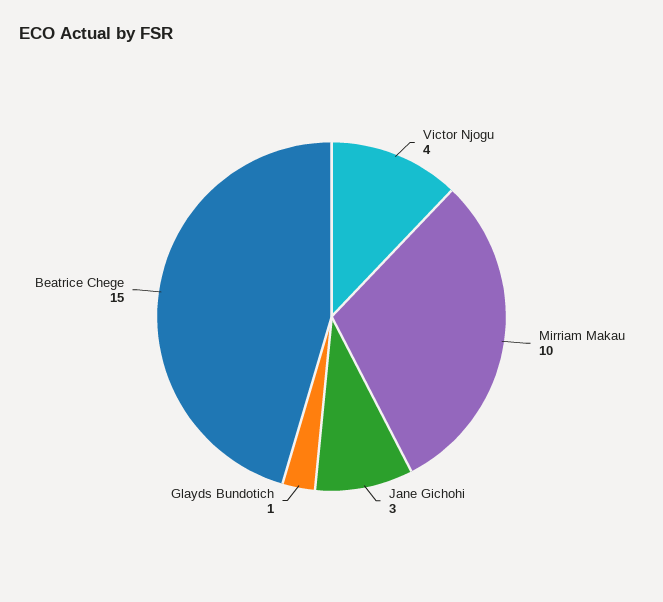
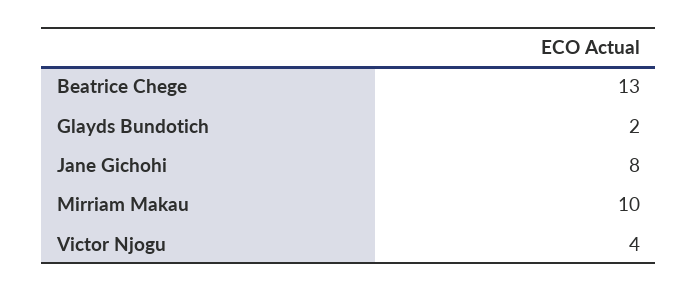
Jane Gichohi: 3 -> 8
Glayds Bundotich: 1 -> 2
Beatrice Chege: 15 -> 13

